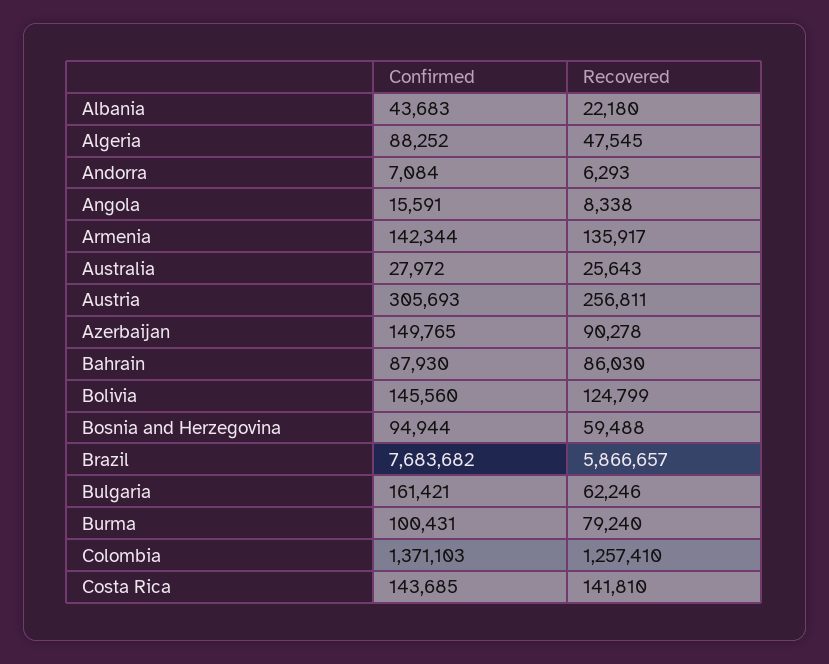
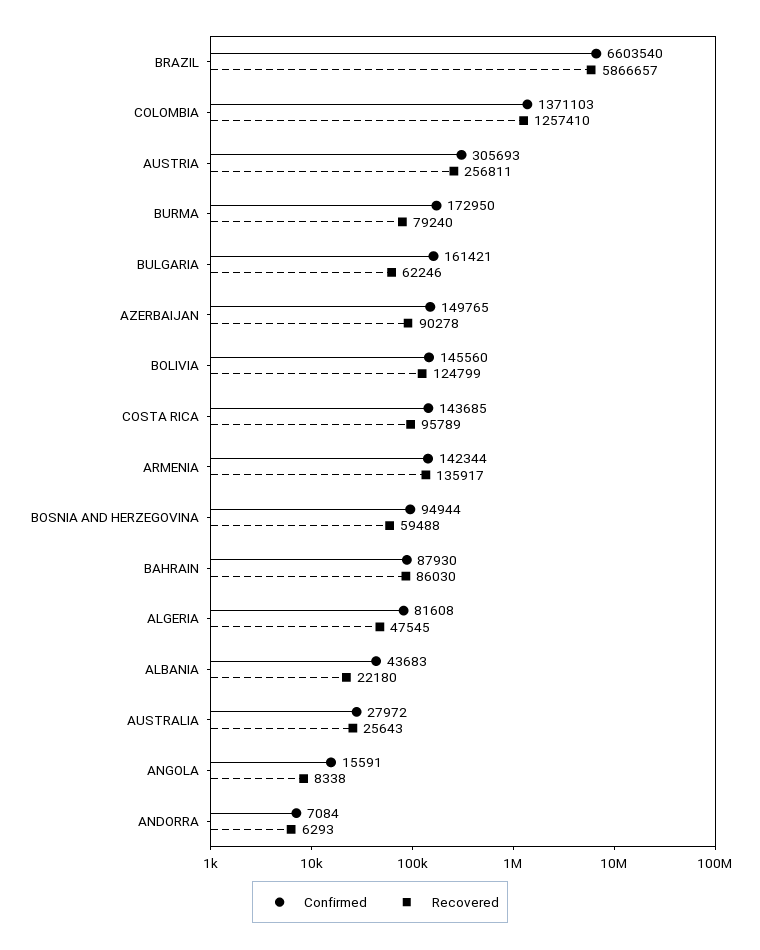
Confirmed, Algeria: 88252 -> 81608
Confirmed, Brazil: 7683682 -> 6603540
Confirmed, Burma: 100431 -> 172950
Recovered, Costa Rica: 141810 -> 95789

